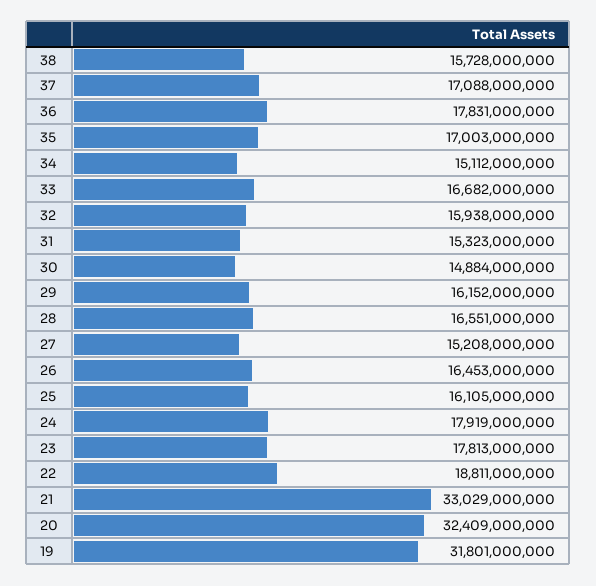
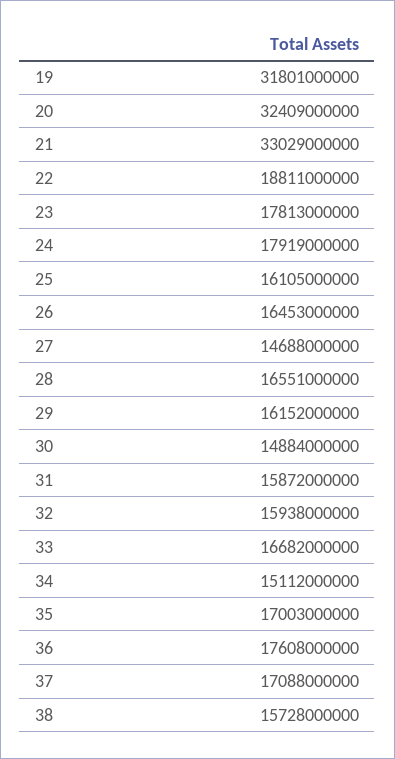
36: 17831000000 -> 17608000000
31: 15323000000 -> 15872000000
27: 15208000000 -> 14688000000

